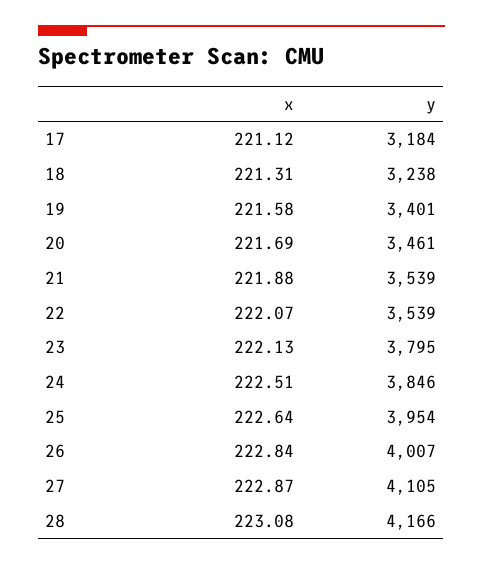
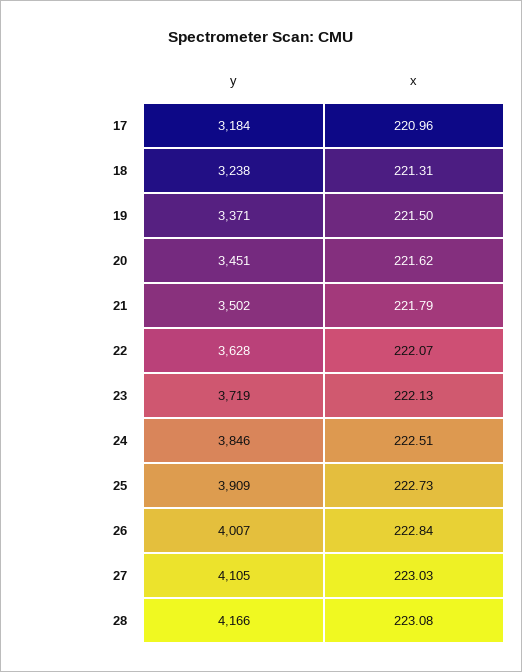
x, 17: 221.12 -> 220.96
x, 19: 221.58 -> 221.5
y, 19: 3401 -> 3371
x, 20: 221.69 -> 221.62
y, 20: 3461 -> 3451
x, 21: 221.88 -> 221.79
y, 21: 3539 -> 3502
y, 22: 3539 -> 3628
y, 23: 3795 -> 3719
x, 25: 222.64 -> 222.73
y, 25: 3954 -> 3909
x, 27: 222.87 -> 223.03

